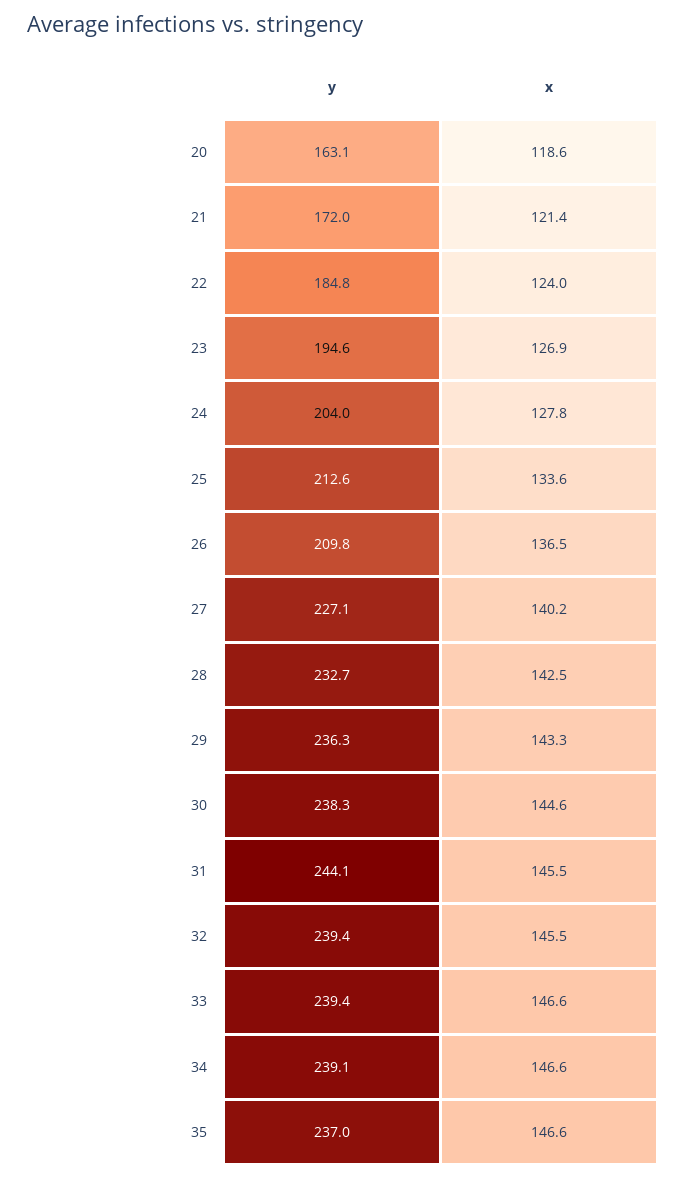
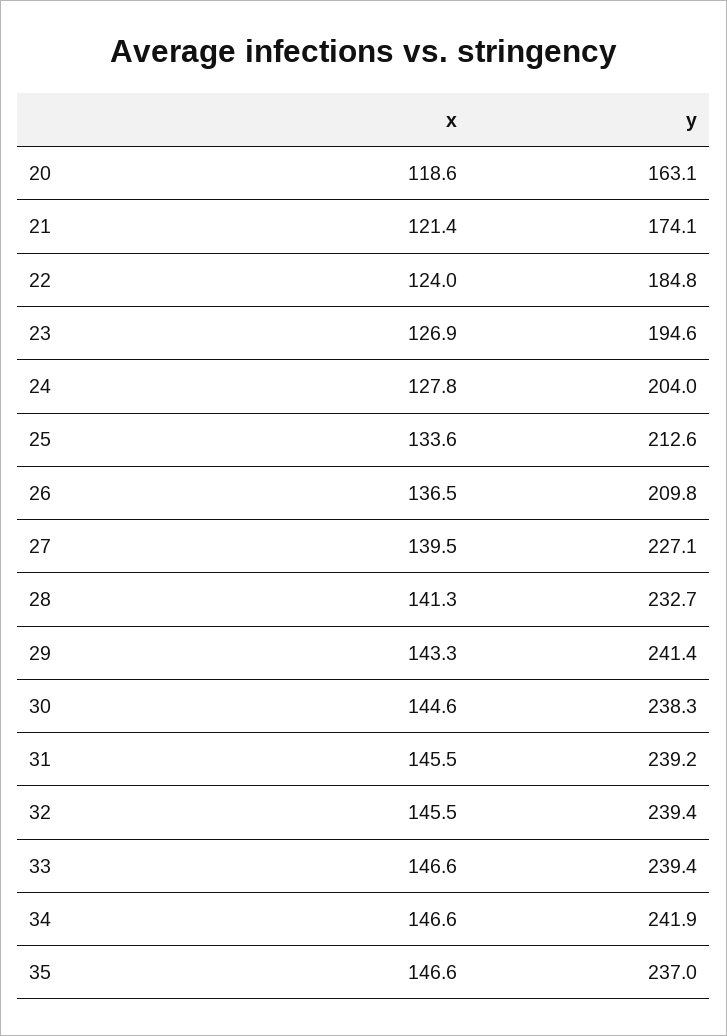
y, 21: 172 -> 174.1
x, 27: 140.2 -> 139.5
x, 28: 142.5 -> 141.3
y, 29: 236.3 -> 241.4
y, 31: 244.1 -> 239.2
y, 34: 239.1 -> 241.9

